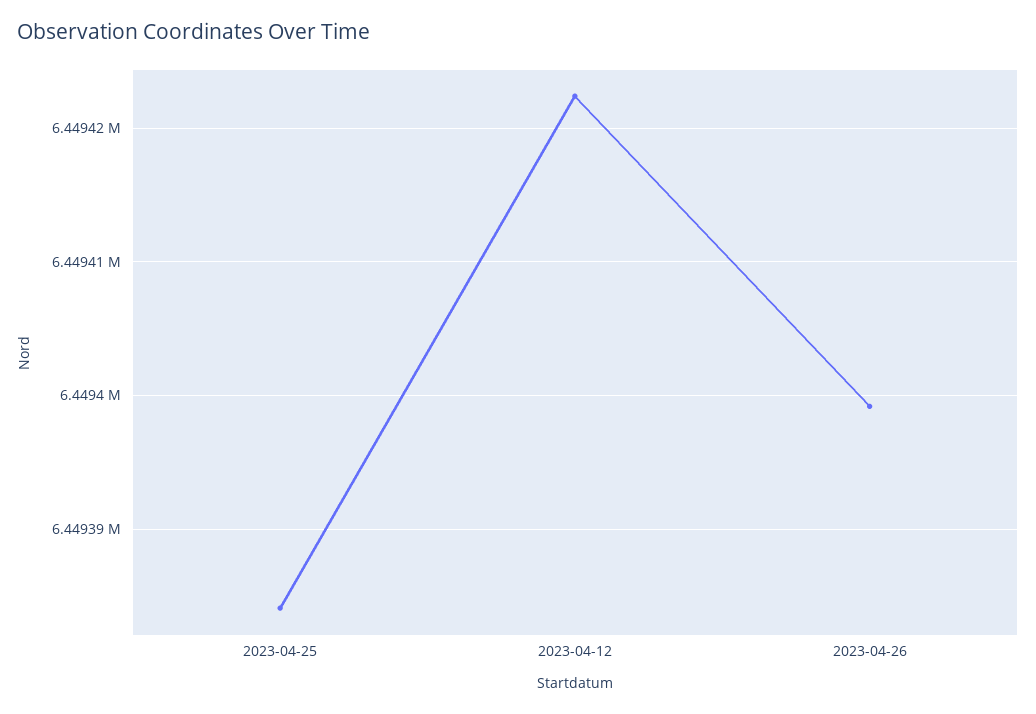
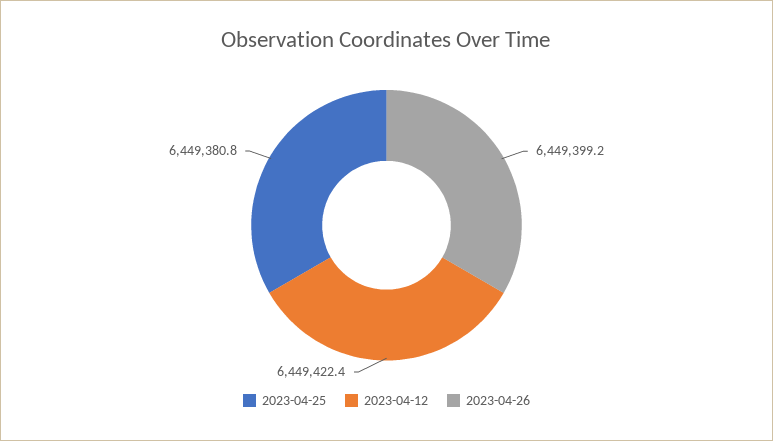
2023-04-25: 6449384 -> 6449380.8

